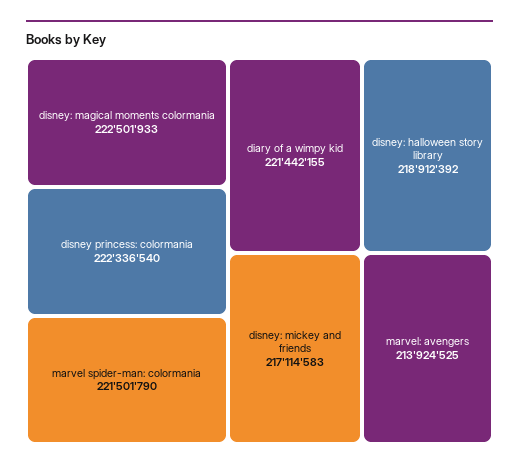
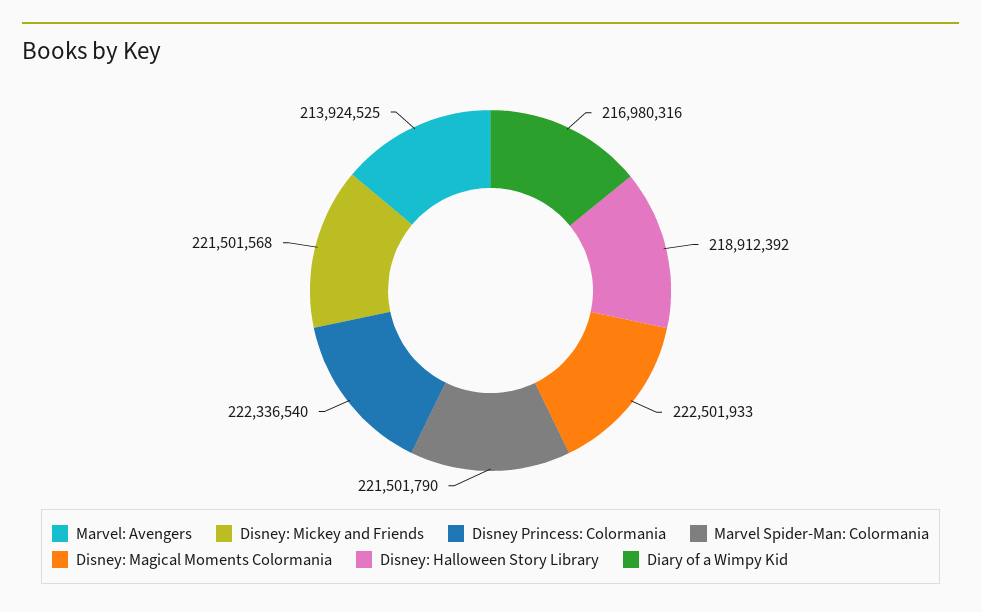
diary of a wimpy kid: 221442155 -> 216980316
disney: mickey and friends: 217114583 -> 221501568

